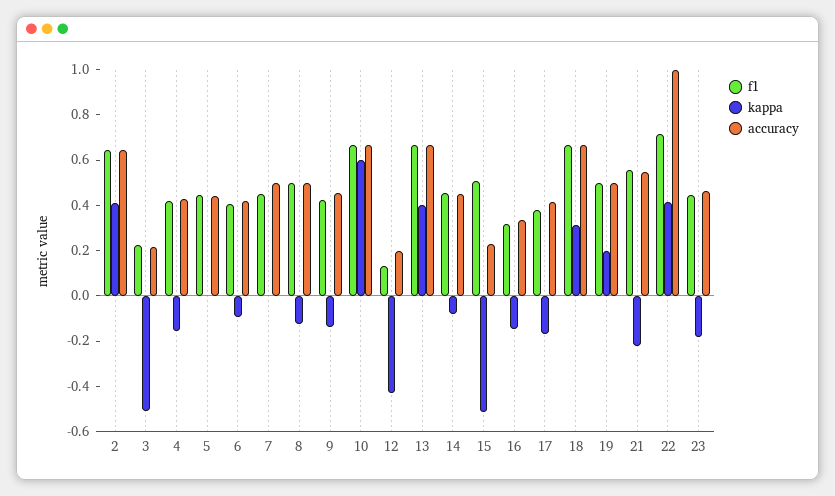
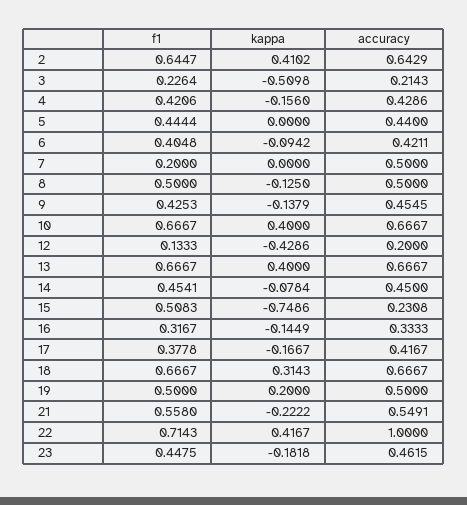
f1, 7: 0.45 -> 0.2
kappa, 10: 0.6 -> 0.4
kappa, 15: -0.5 -> -0.7486

